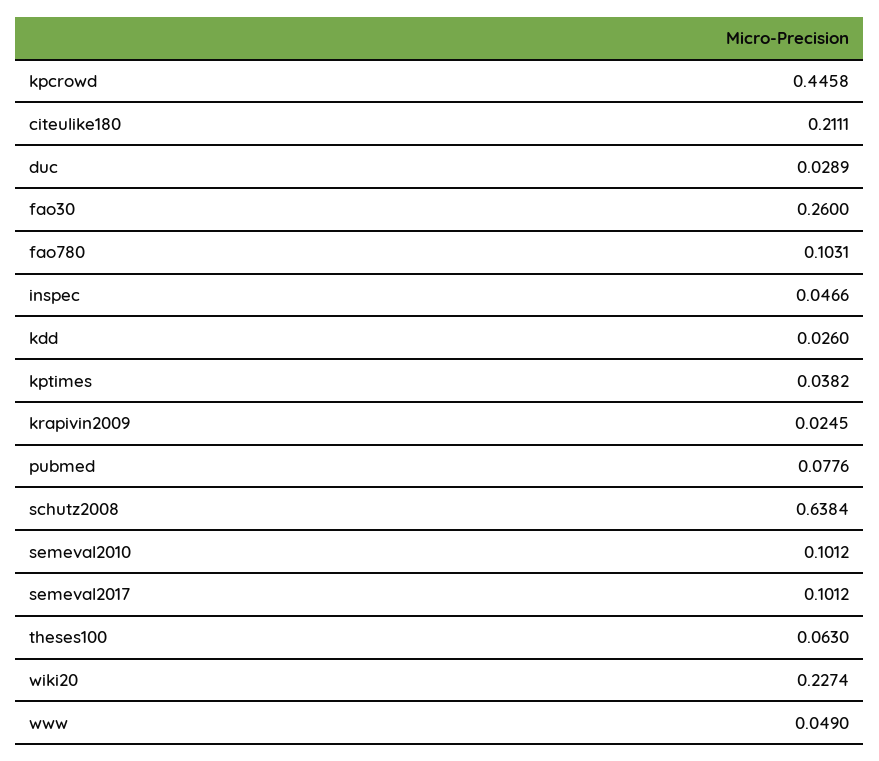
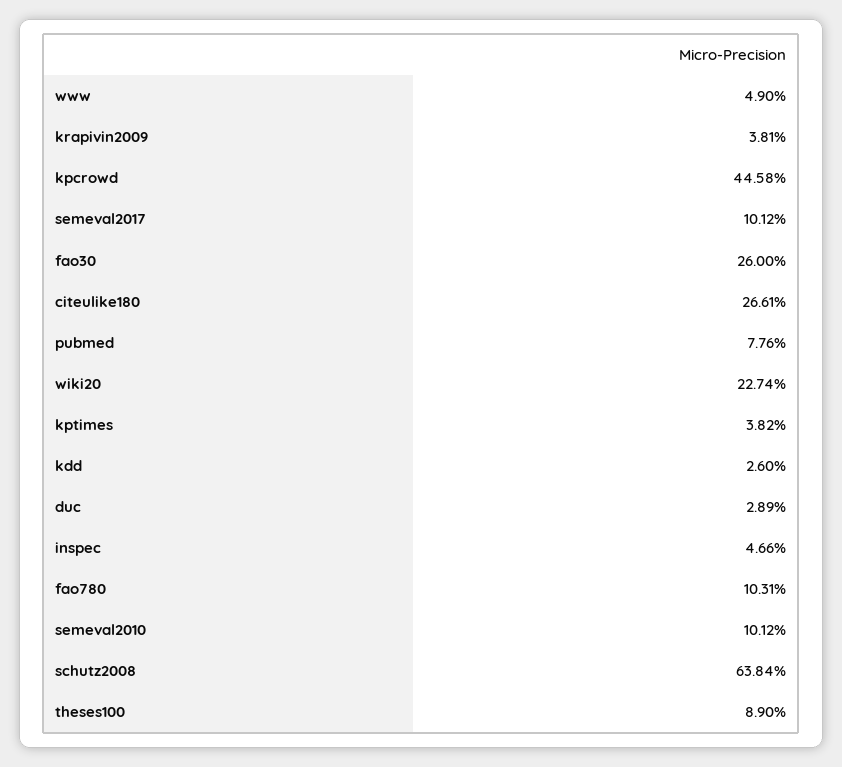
citeulike180: 0.2111 -> 0.2661
krapivin2009: 0.0245 -> 0.0381
theses100: 0.063 -> 0.089

